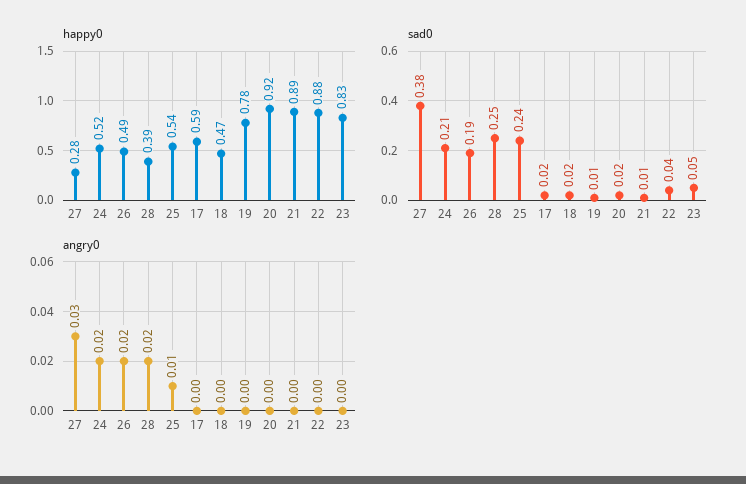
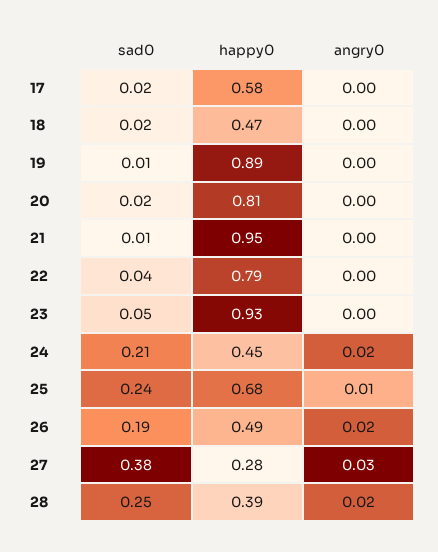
happy0, 24: 0.52 -> 0.45
happy0, 25: 0.54 -> 0.68
happy0, 17: 0.59 -> 0.58
happy0, 19: 0.78 -> 0.89
happy0, 20: 0.92 -> 0.81
happy0, 21: 0.89 -> 0.95
happy0, 22: 0.88 -> 0.79
happy0, 23: 0.83 -> 0.93

